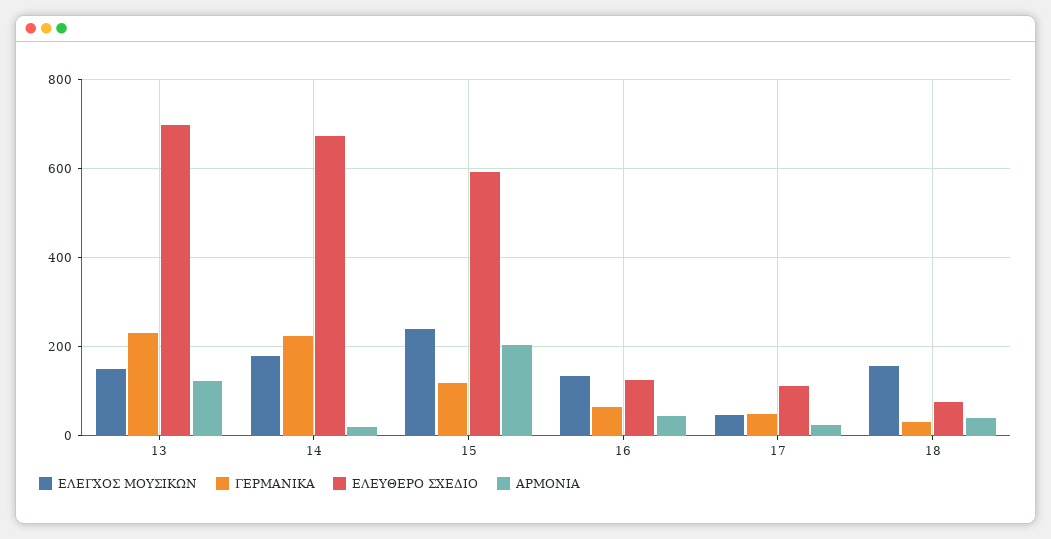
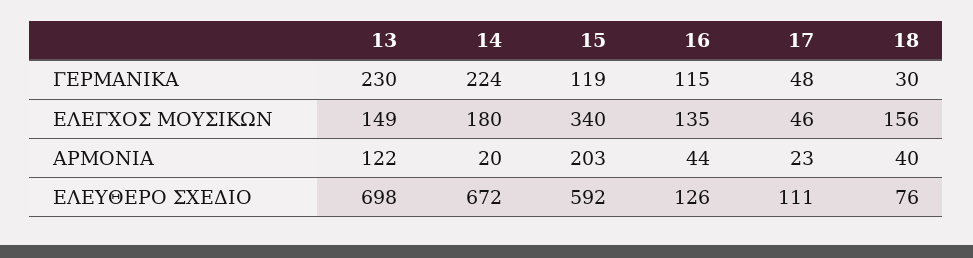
ΕΛΕΓΧΟΣ ΜΟΥΣΙΚΩΝ, 15: 240 -> 340
ΓΕΡΜΑΝΙΚΑ, 16: 60 -> 115

